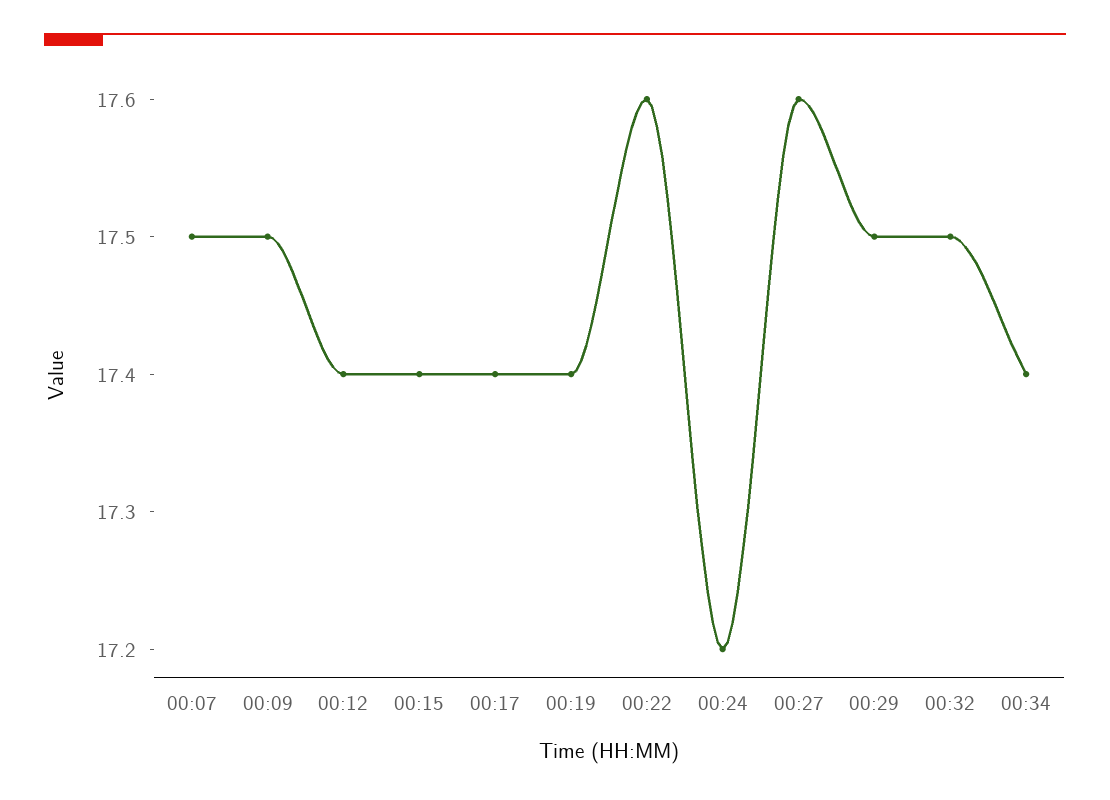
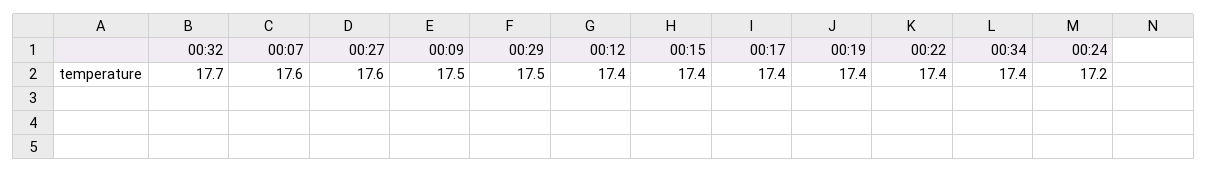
00:07: 17.5 -> 17.6
00:22: 17.6 -> 17.4
00:32: 17.5 -> 17.7

